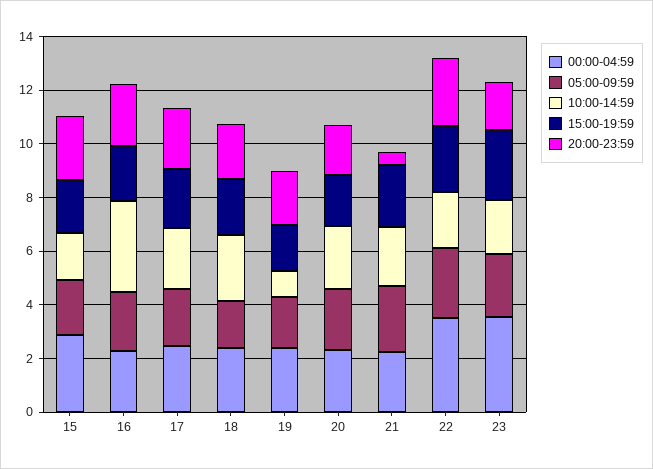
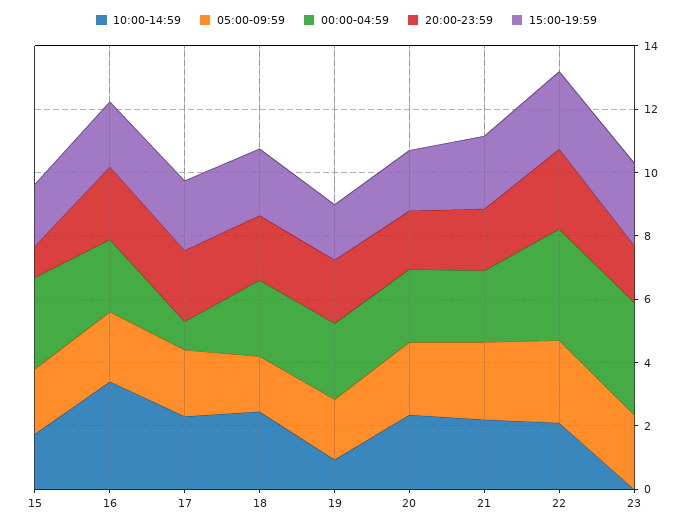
20:00-23:59, 15: 2.5 -> 1
00:00-04:59, 17: 2.5 -> 1
20:00-23:59, 21: 0.5 -> 2
10:00-14:59, 23: 2 -> 0

